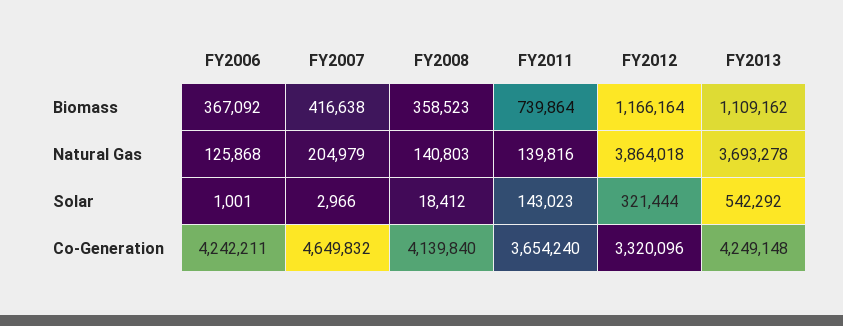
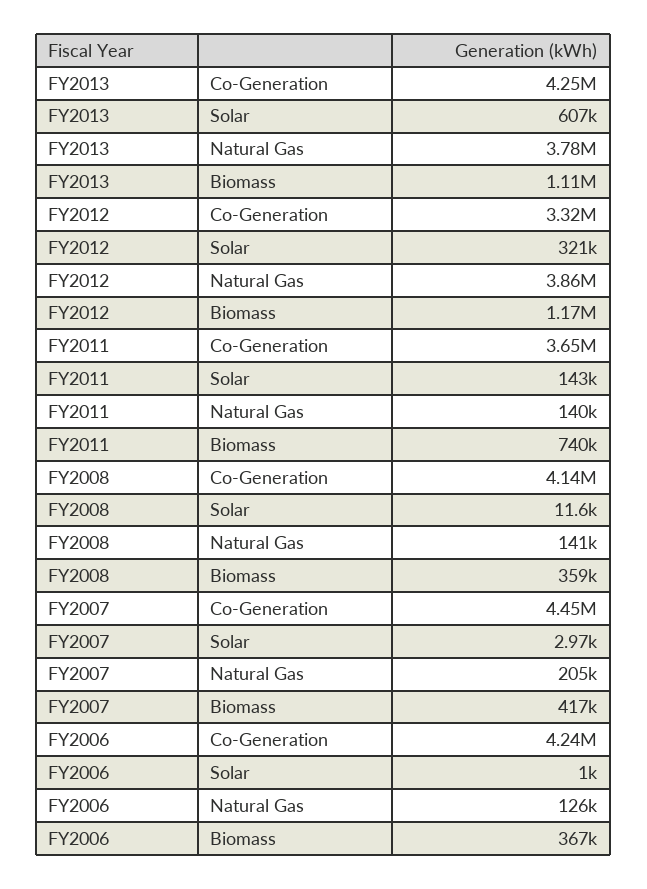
FY2013, Natural Gas: 3693278 -> 3780000
FY2008, Solar: 18412 -> 11600
FY2013, Solar: 542292 -> 607000
FY2007, Co-Generation: 4649832 -> 4450000

